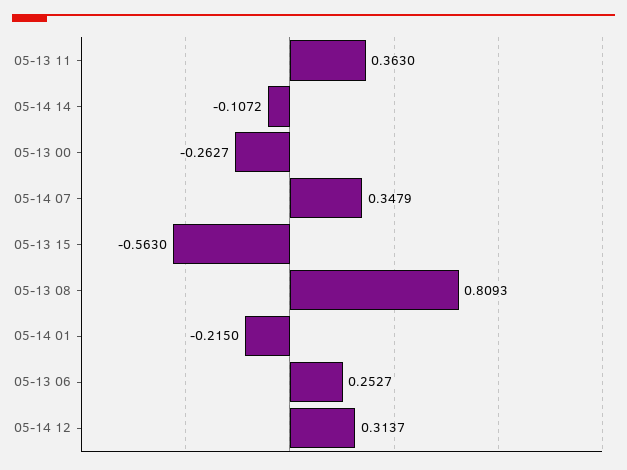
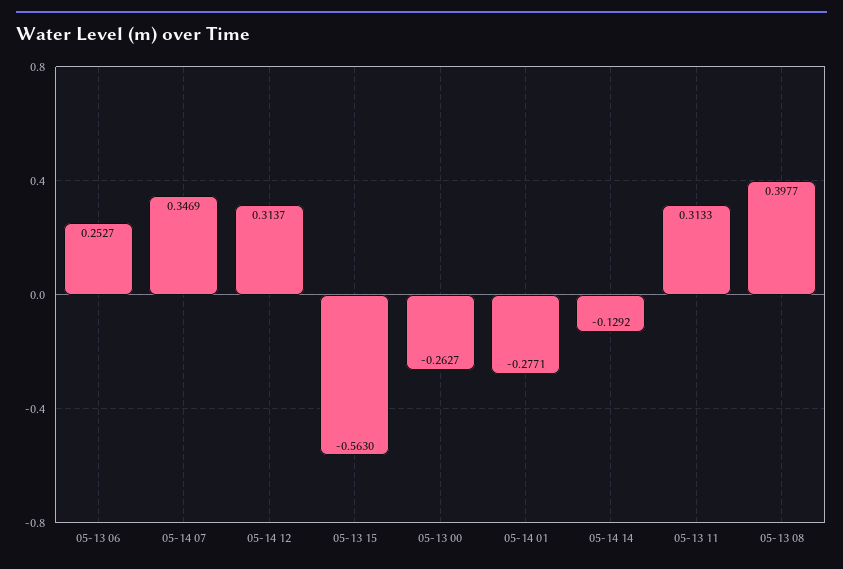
05-13 11: 0.363 -> 0.3133
05-14 14: -0.1072 -> -0.1292
05-14 07: 0.3479 -> 0.3469
05-13 08: 0.8093 -> 0.3977
05-14 01: -0.215 -> -0.2771

